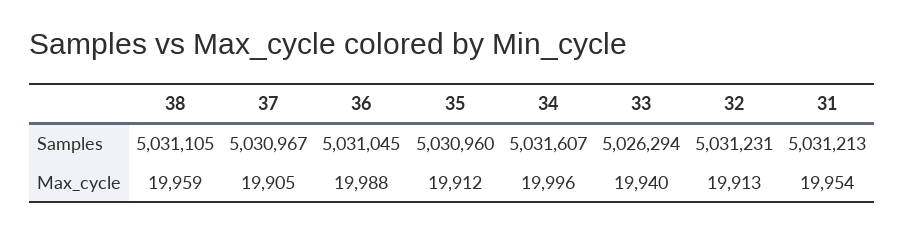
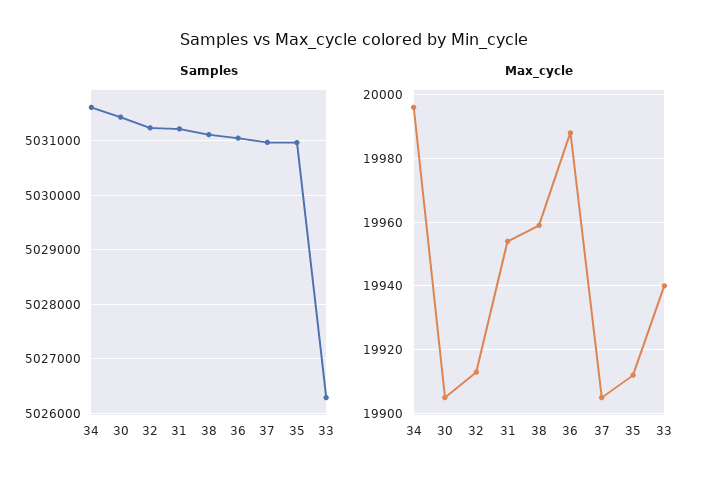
Samples, 30: none -> 5031400
Max_cycle, 30: none -> 19905

